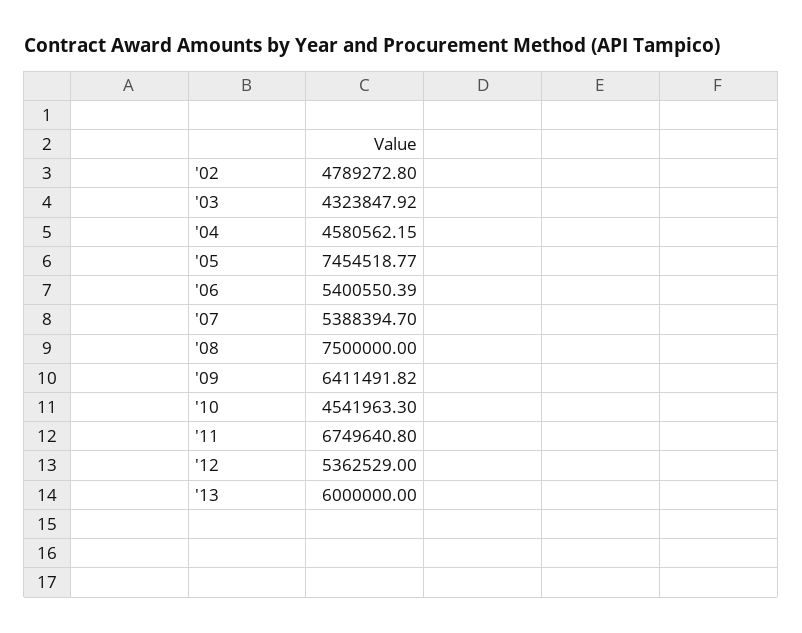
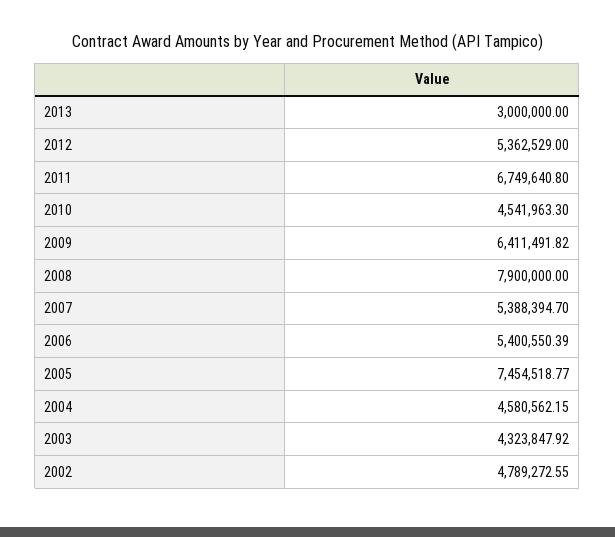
'02: 4789272.8 -> 4789272.55
'08: 7500000 -> 7900000
'13: 6000000 -> 3000000

